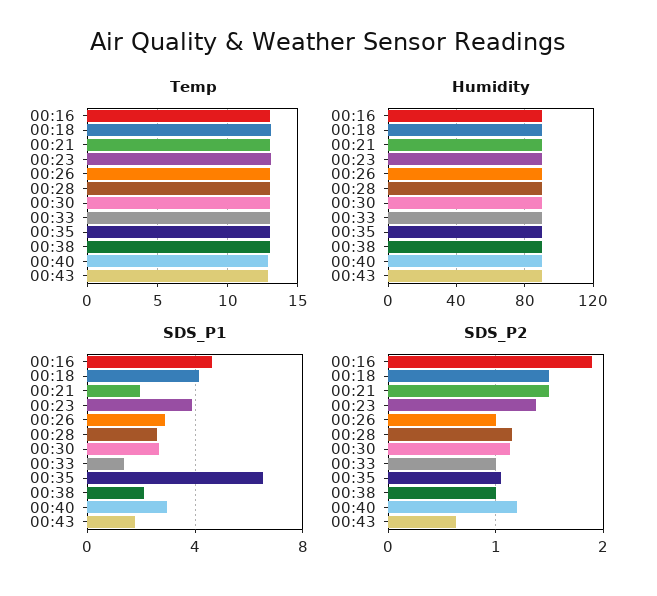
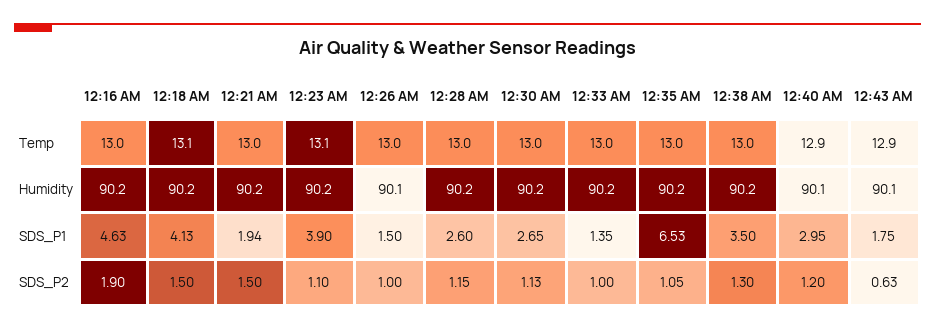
SDS_P1, 00:26: 3 -> 1.5
SDS_P1, 00:38: 2 -> 3.5
SDS_P2, 00:23: 1.4 -> 1.1
SDS_P2, 00:38: 1 -> 1.3

